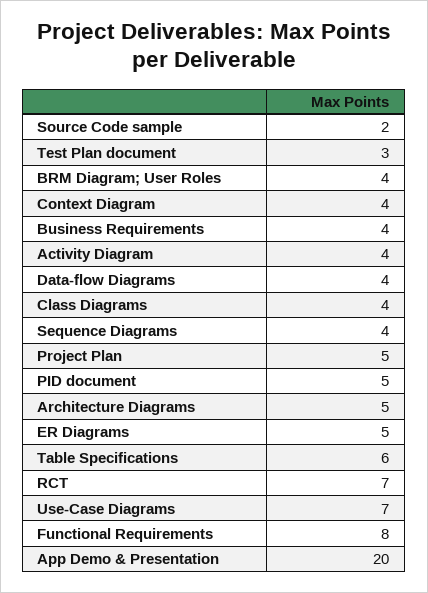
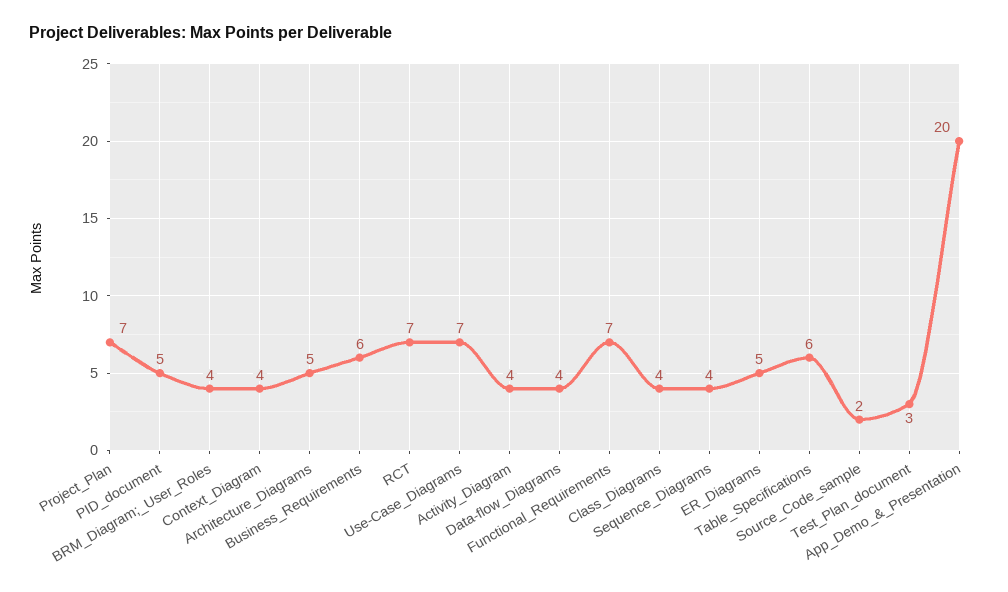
Business Requirements: 4 -> 6
Project Plan: 5 -> 7
Functional Requirements: 8 -> 7

